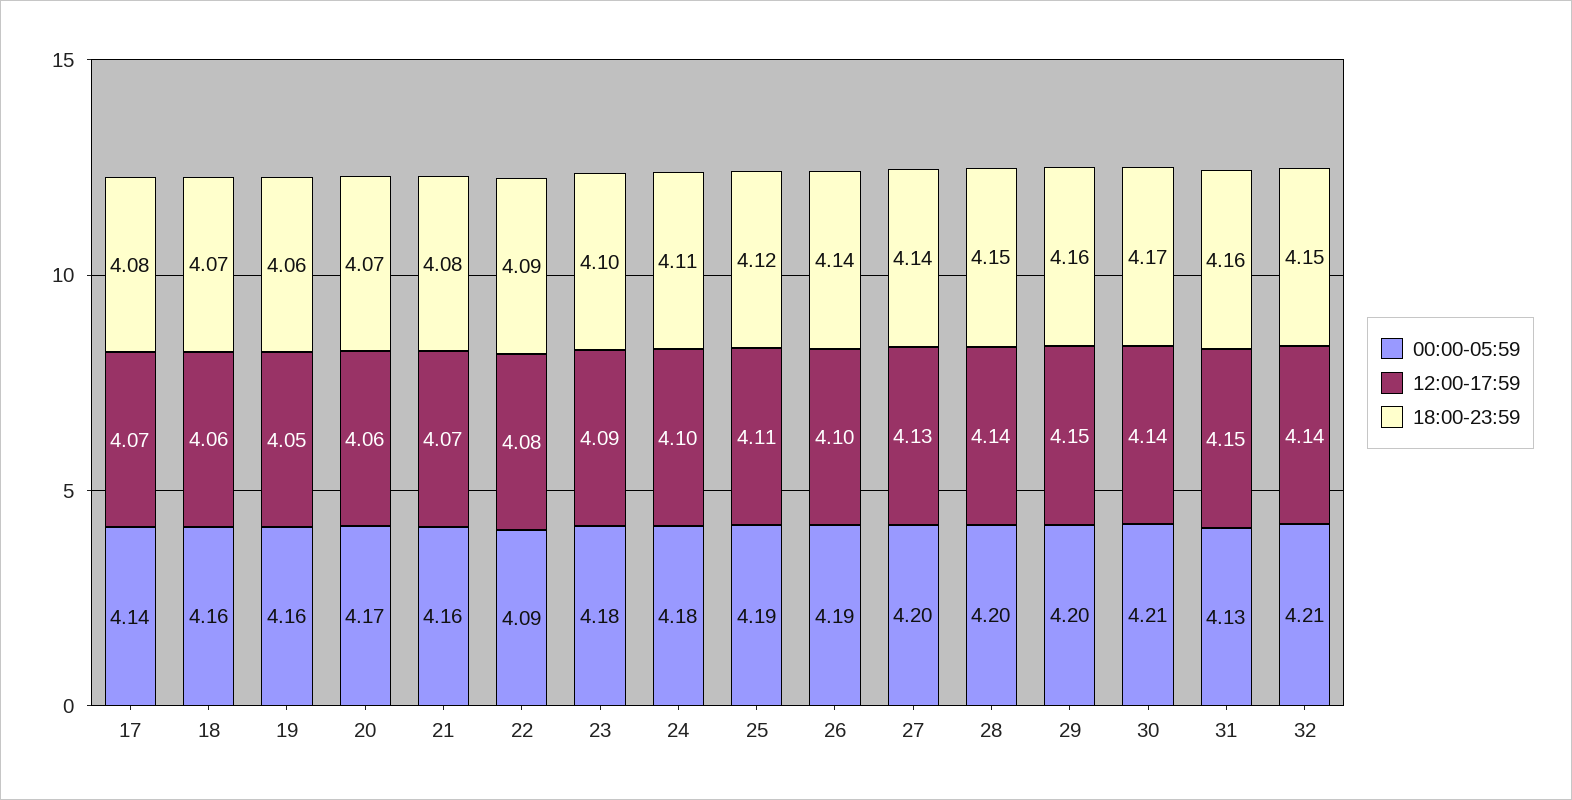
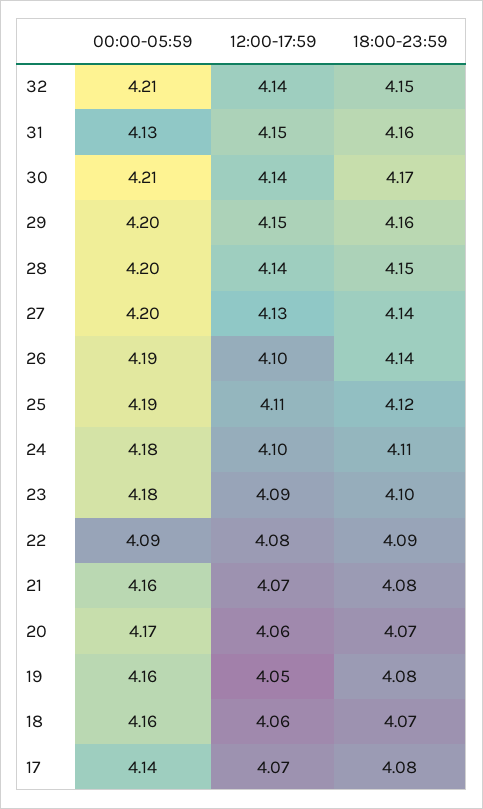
18:00-23:59, 19: 4.06 -> 4.08

